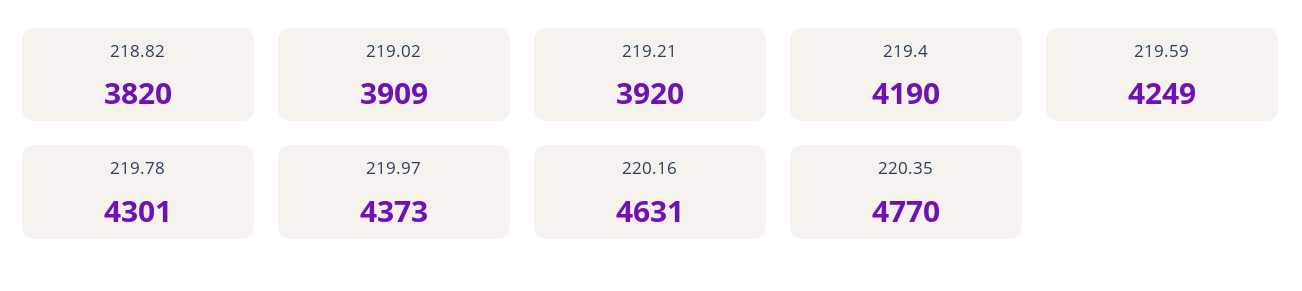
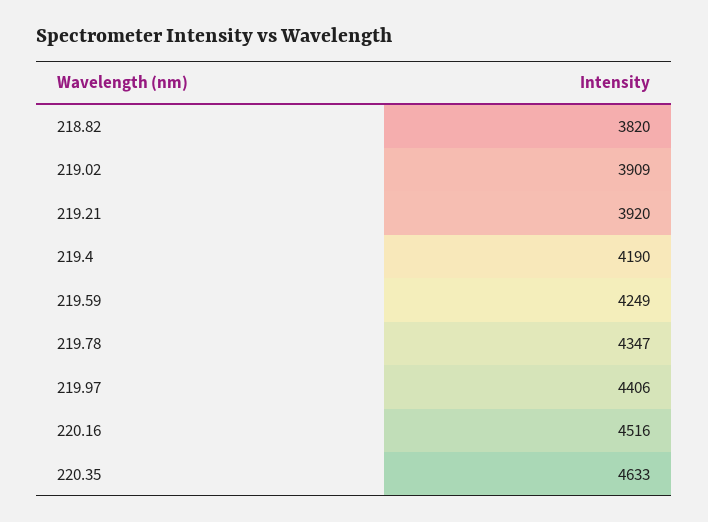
219.78: 4301 -> 4347
219.97: 4373 -> 4406
220.16: 4631 -> 4516
220.35: 4770 -> 4633

